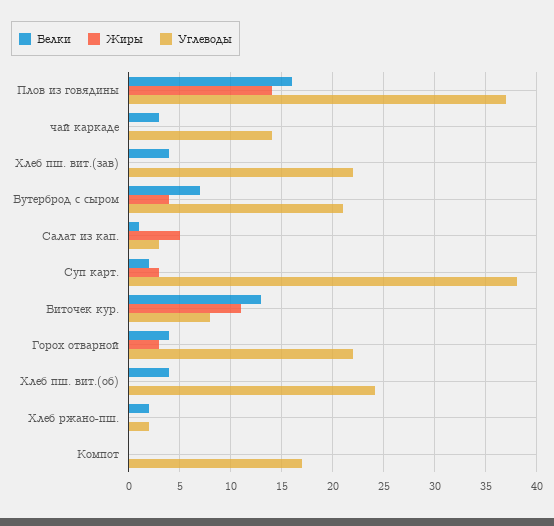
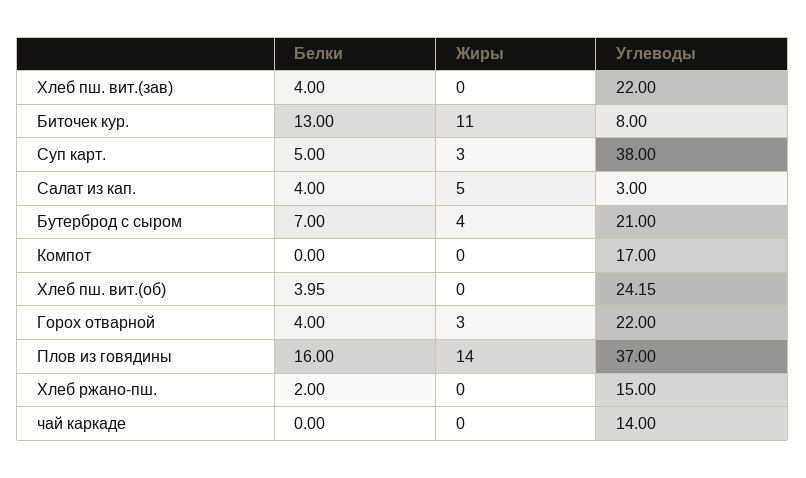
Белки, чай каркаде: 3 -> 0
Белки, Салат из кап.: 1 -> 4
Белки, Суп карт.: 2 -> 5
Углеводы, Хлеб ржано-пш.: 2 -> 15

